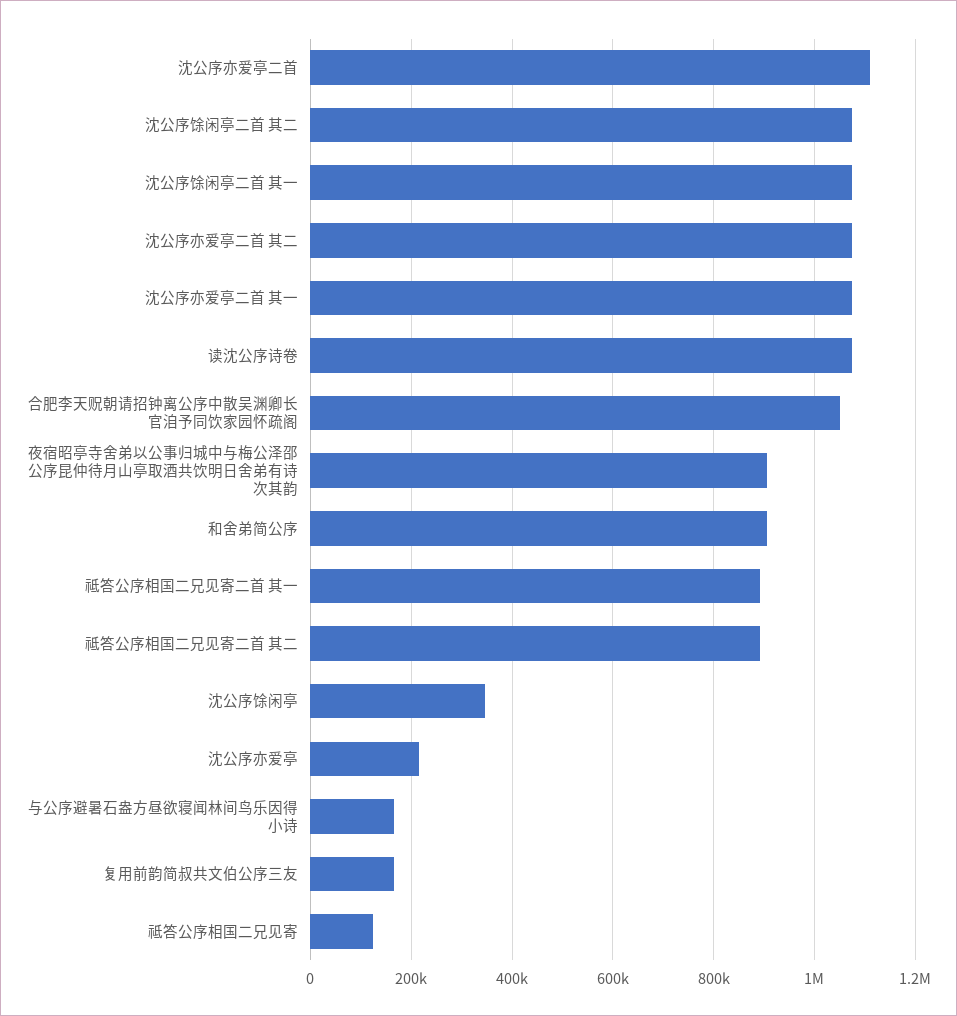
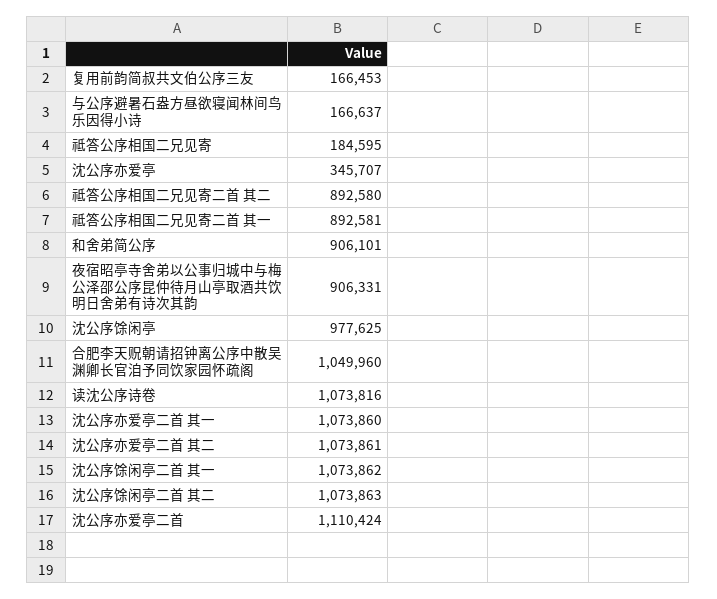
沈公序馀闲亭: 340000 -> 977625
沈公序亦爱亭: 220000 -> 345707
祗答公序相国二兄见寄: 120000 -> 184595

